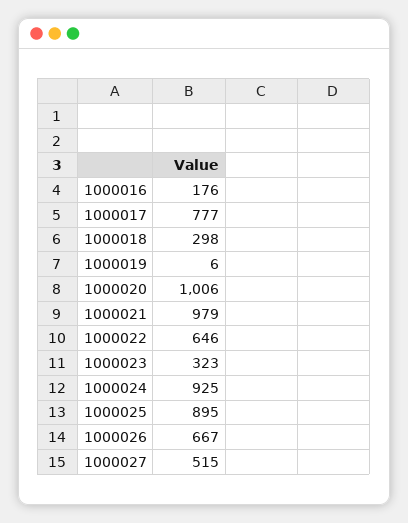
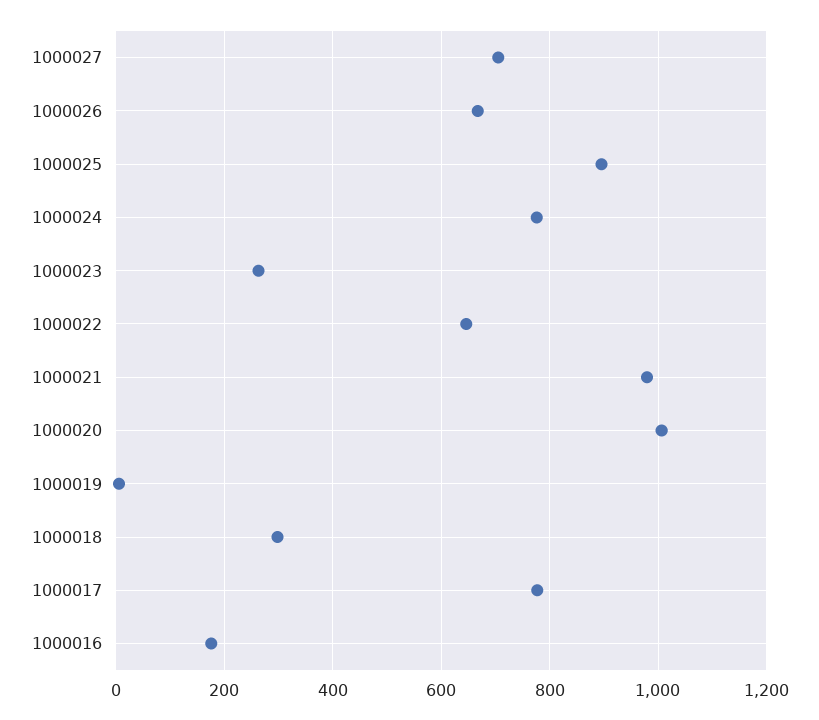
1000023: 323 -> 260
1000024: 925 -> 780
1000027: 515 -> 700

